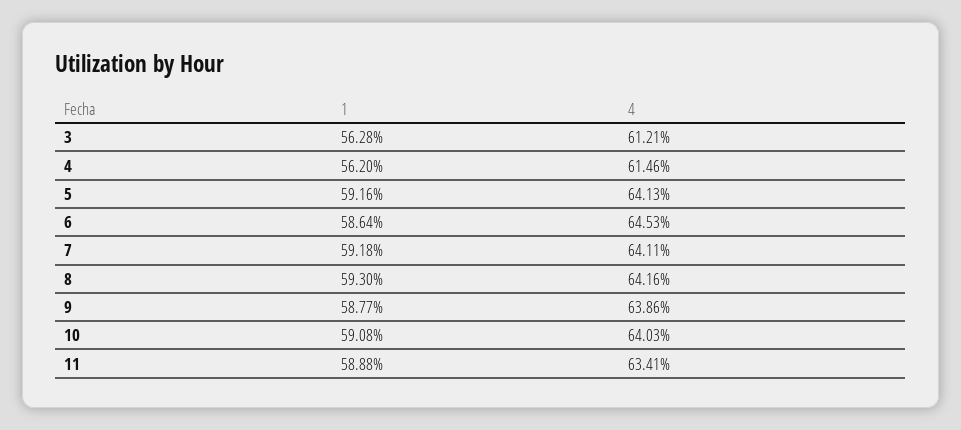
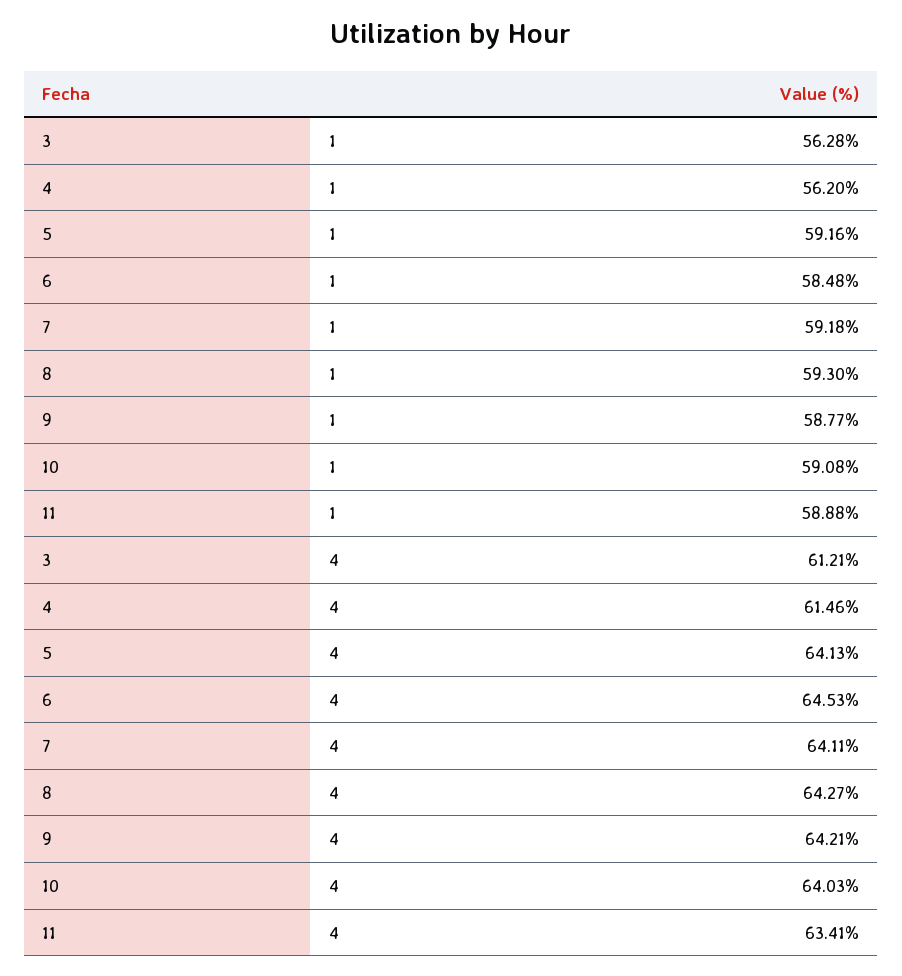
1, 6: 58.64 -> 58.48
4, 8: 64.16 -> 64.27
4, 9: 63.86 -> 64.21

